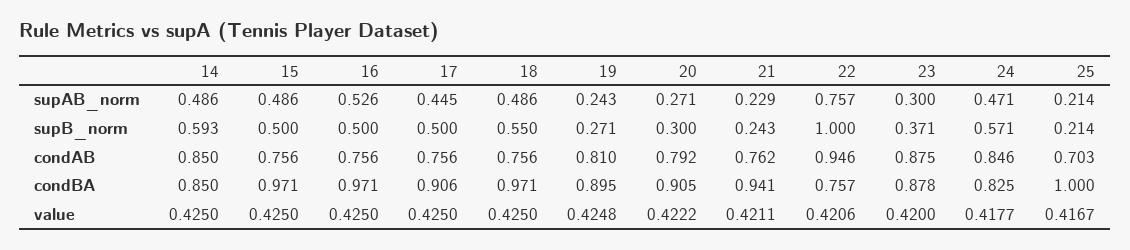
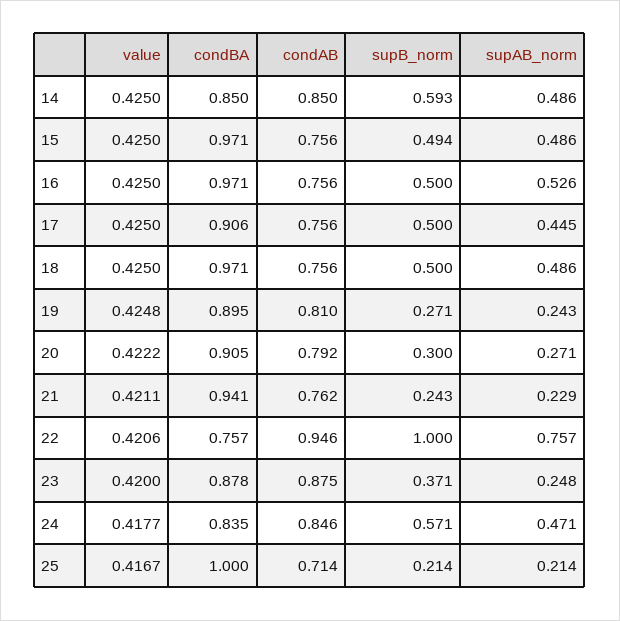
23, supAB_norm: 0.3 -> 0.248
15, supB_norm: 0.5 -> 0.494
18, supB_norm: 0.55 -> 0.5
25, condAB: 0.703 -> 0.714
24, condBA: 0.825 -> 0.835

